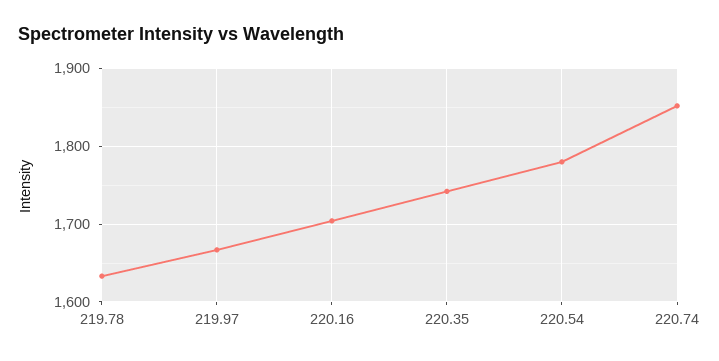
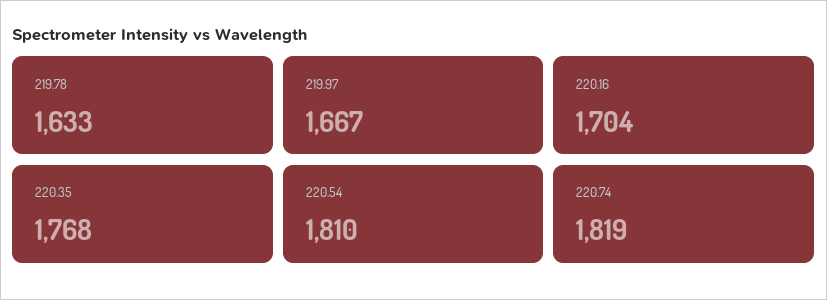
220.35: 1740 -> 1768
220.54: 1780 -> 1810
220.74: 1850 -> 1819

